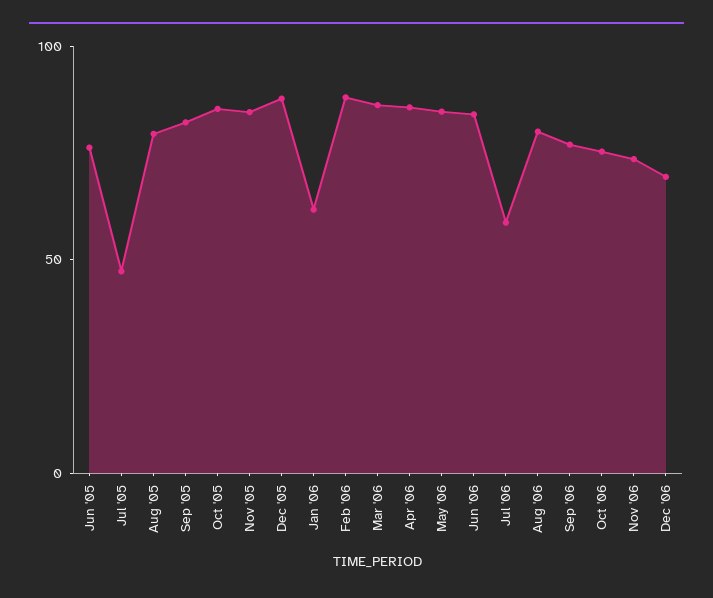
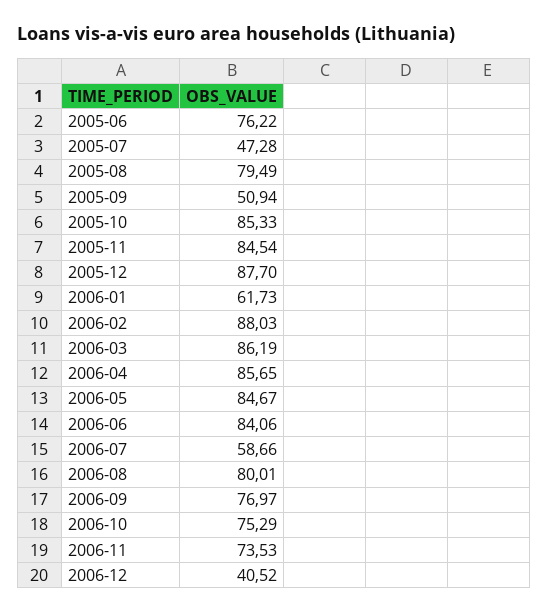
Sep '05: 80 -> 50.94
Dec '06: 70 -> 40.52

